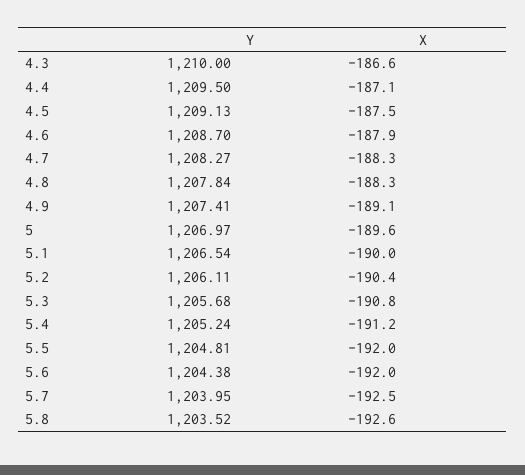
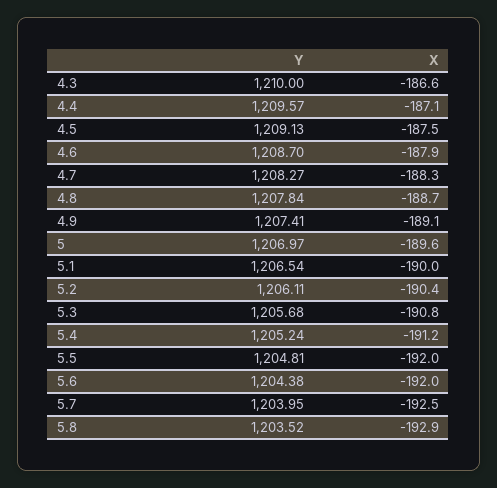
Y, 4.4: 1209.5 -> 1209.57
X, 4.8: -188.3 -> -188.7
X, 5.8: -192.6 -> -192.9

